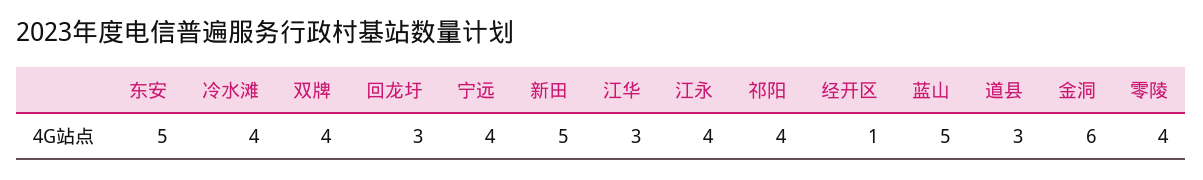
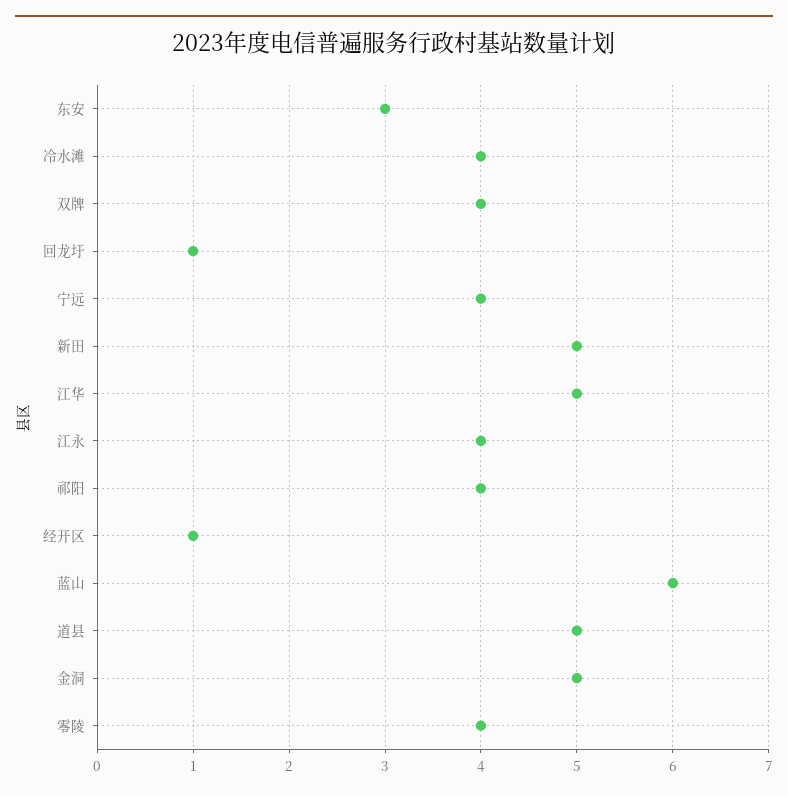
东安: 5 -> 3
回龙圩: 3 -> 1
江华: 3 -> 5
蓝山: 5 -> 6
道县: 3 -> 5
金洞: 6 -> 5

